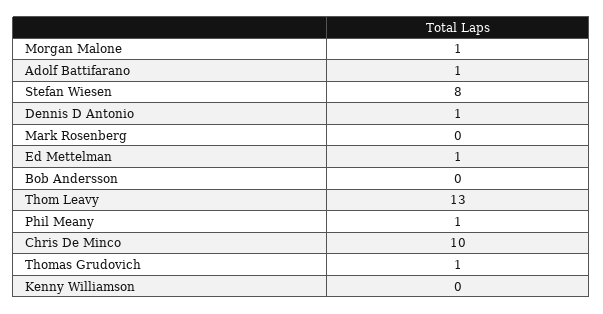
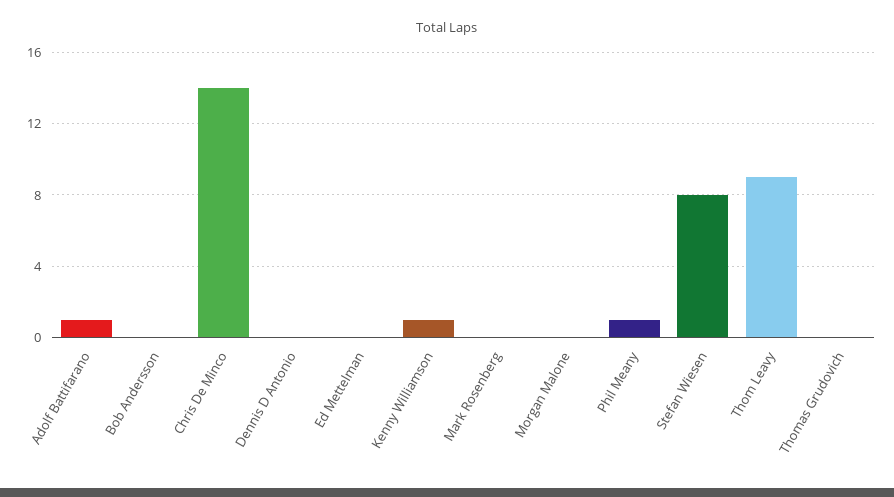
Morgan Malone: 1 -> 0
Dennis D Antonio: 1 -> 0
Ed Mettelman: 1 -> 0
Thom Leavy: 13 -> 9
Chris De Minco: 10 -> 14
Thomas Grudovich: 1 -> 0
Kenny Williamson: 0 -> 1

